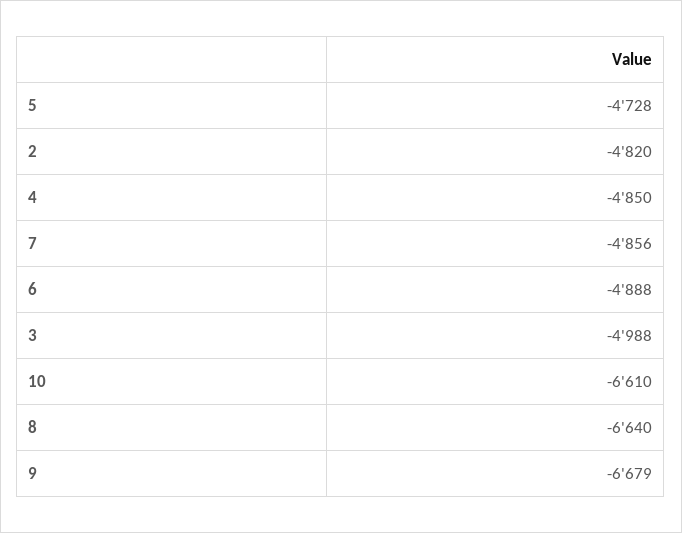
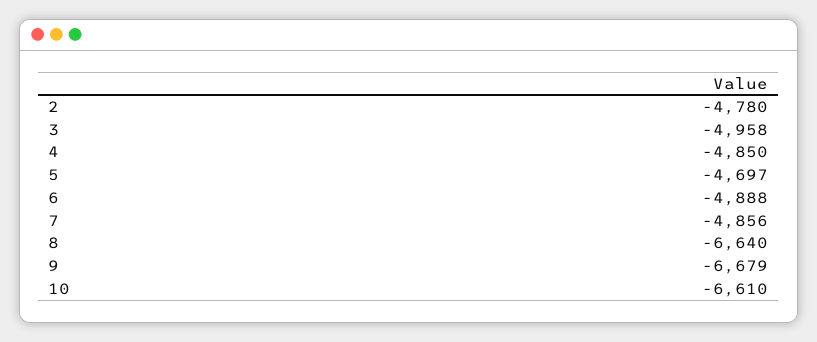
5: -4728 -> -4697
2: -4820 -> -4780
3: -4988 -> -4958

